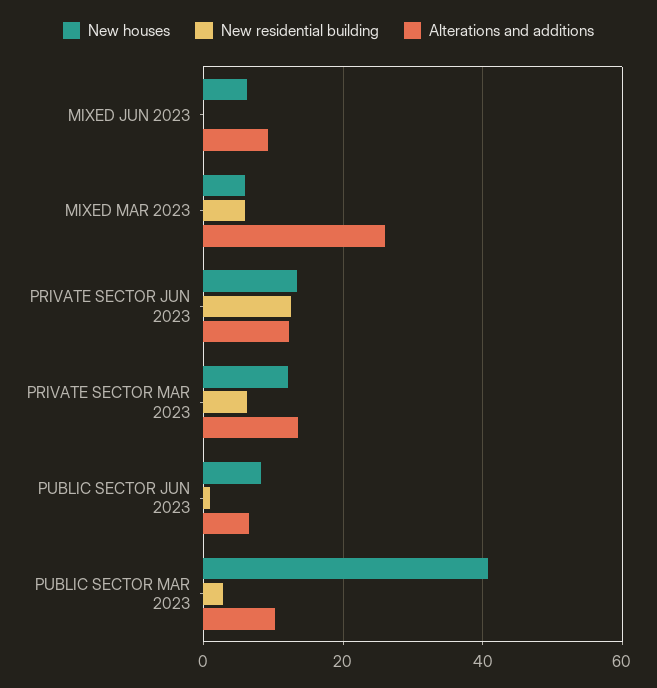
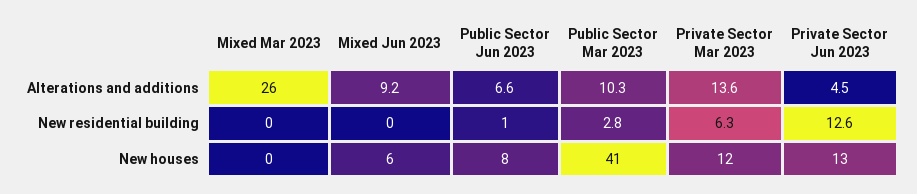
New houses, MIXED MAR 2023: 6 -> 0
New residential building, MIXED MAR 2023: 6 -> 0
Alterations and additions, PRIVATE SECTOR JUN 2023: 12 -> 4.5

